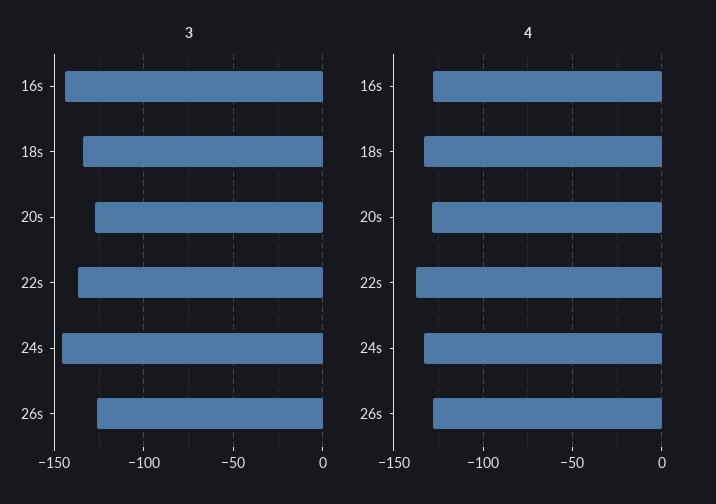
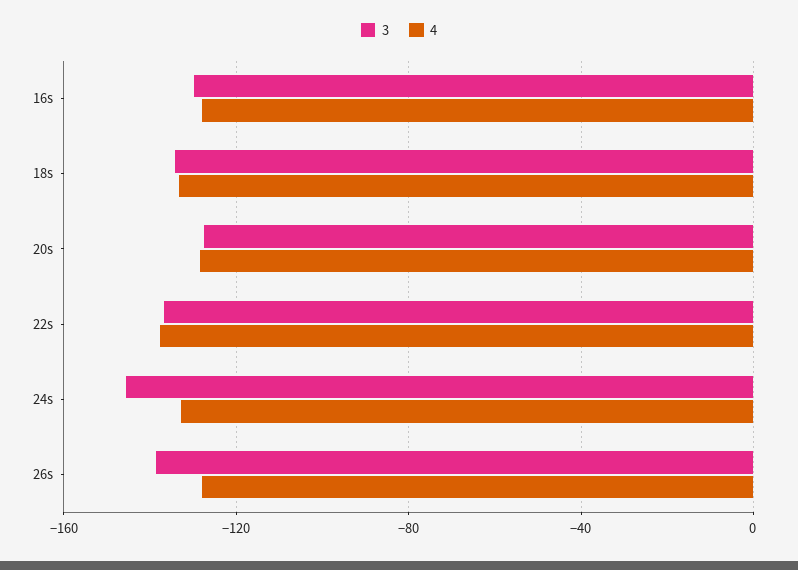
3, 16s: -145 -> -130
3, 26s: -125 -> -140

